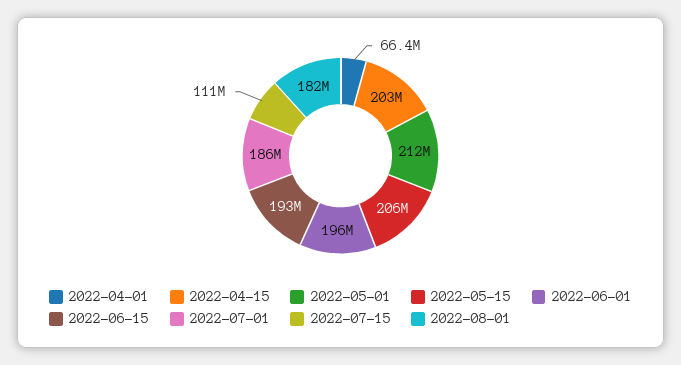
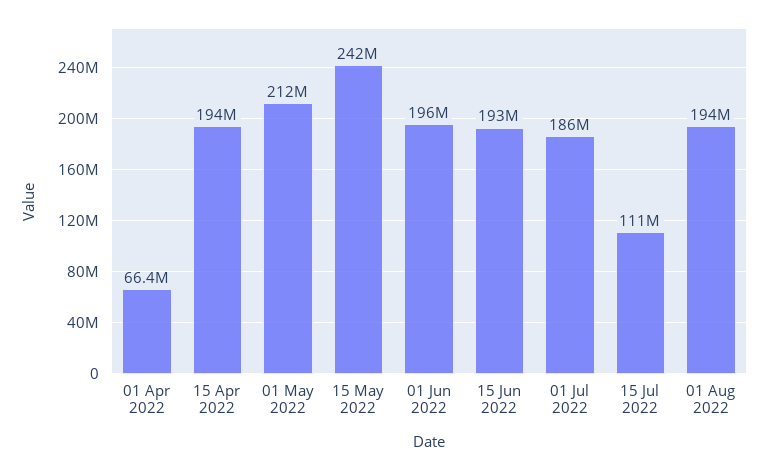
2022-04-15: 203000000 -> 194000000
2022-05-15: 206000000 -> 242000000
2022-08-01: 182000000 -> 194000000

